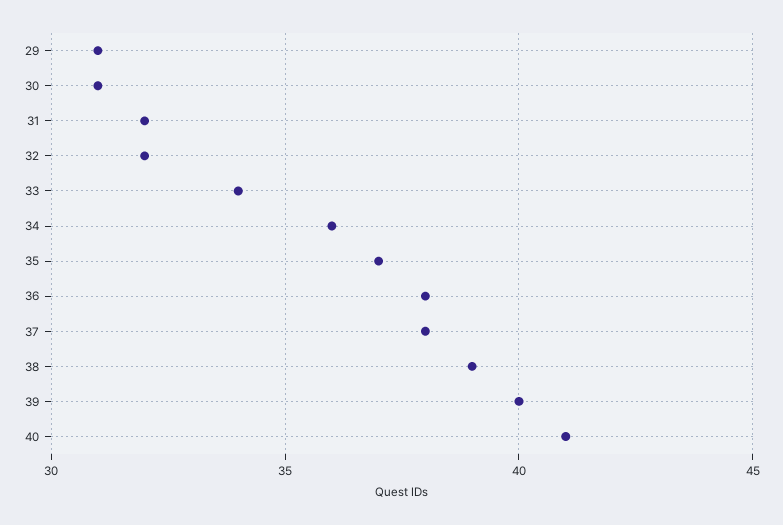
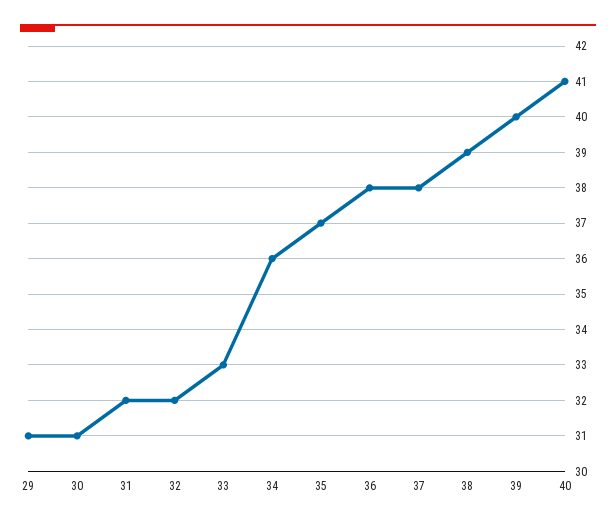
33: 34 -> 33

